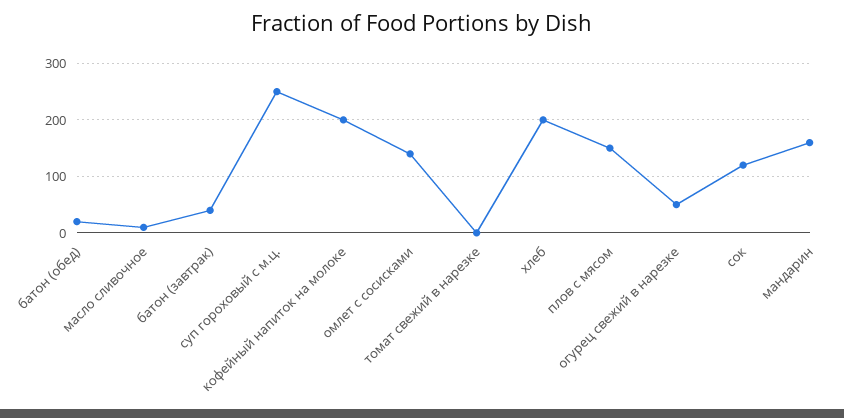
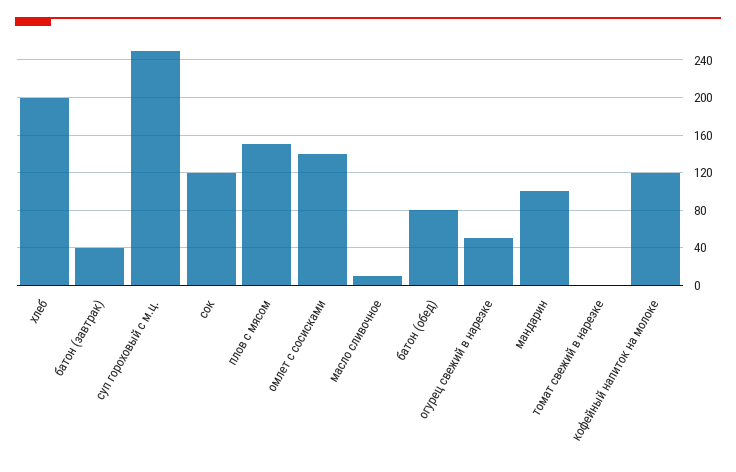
батон (обед): 20 -> 80
кофейный напиток на молоке: 200 -> 120
мандарин: 160 -> 100

